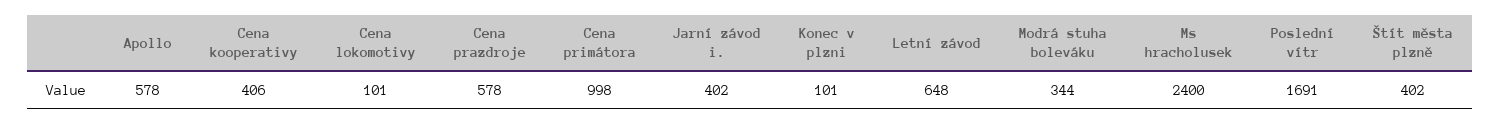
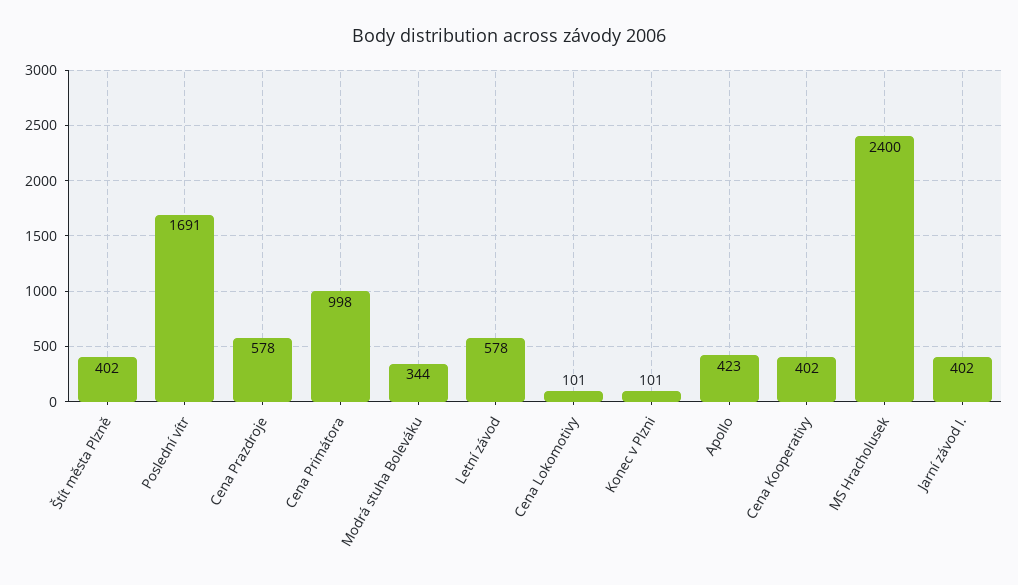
Apollo: 578 -> 423
Cena kooperativy: 406 -> 402
Letní závod: 648 -> 578

